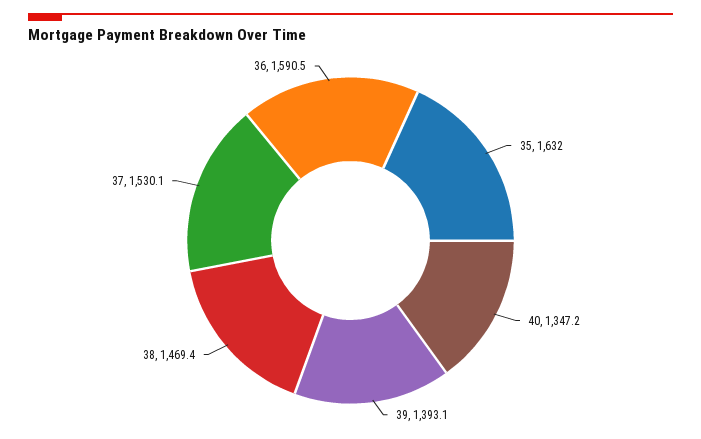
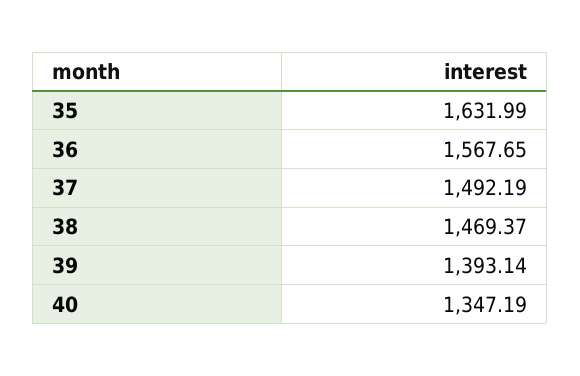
37: 1530.1 -> 1492.19
36: 1590.5 -> 1567.65

